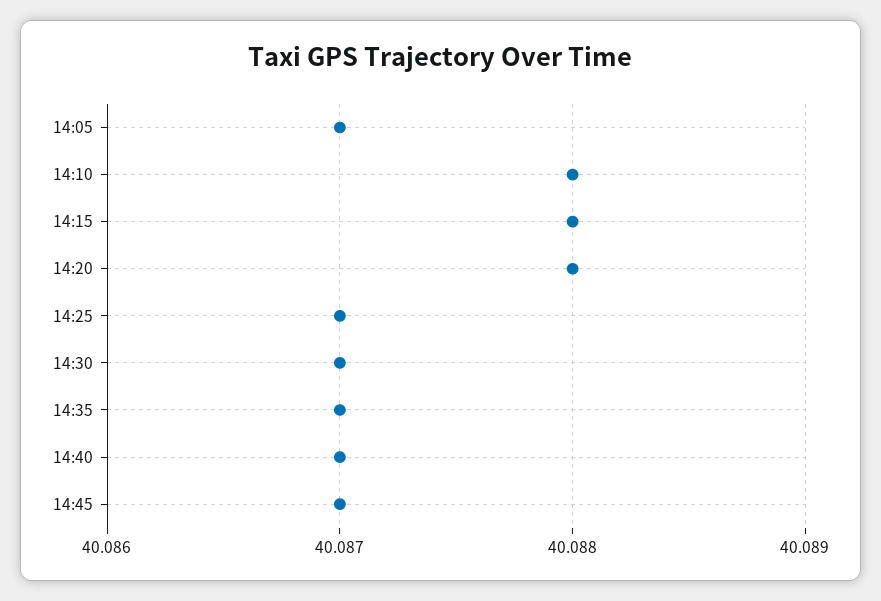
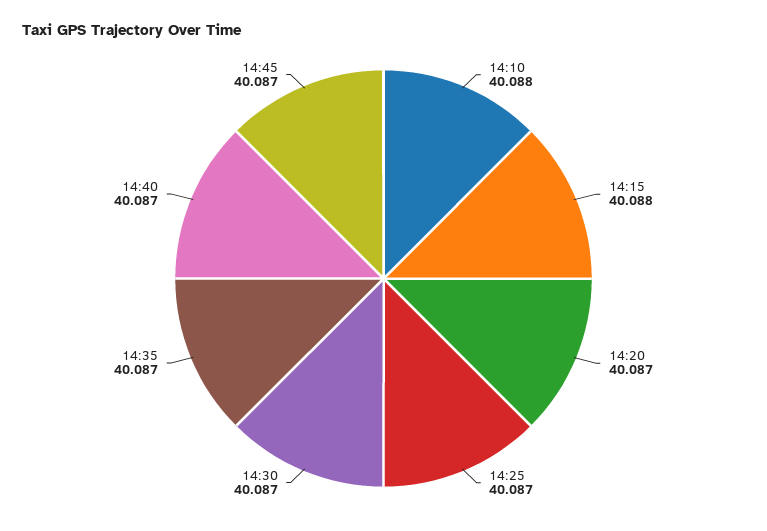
14:05: 40.087 -> none
14:20: 40.088 -> 40.087

